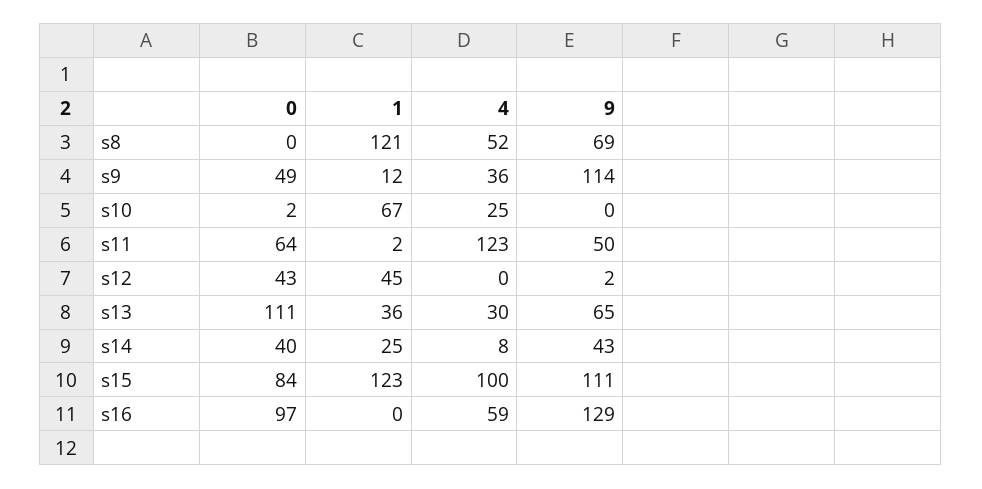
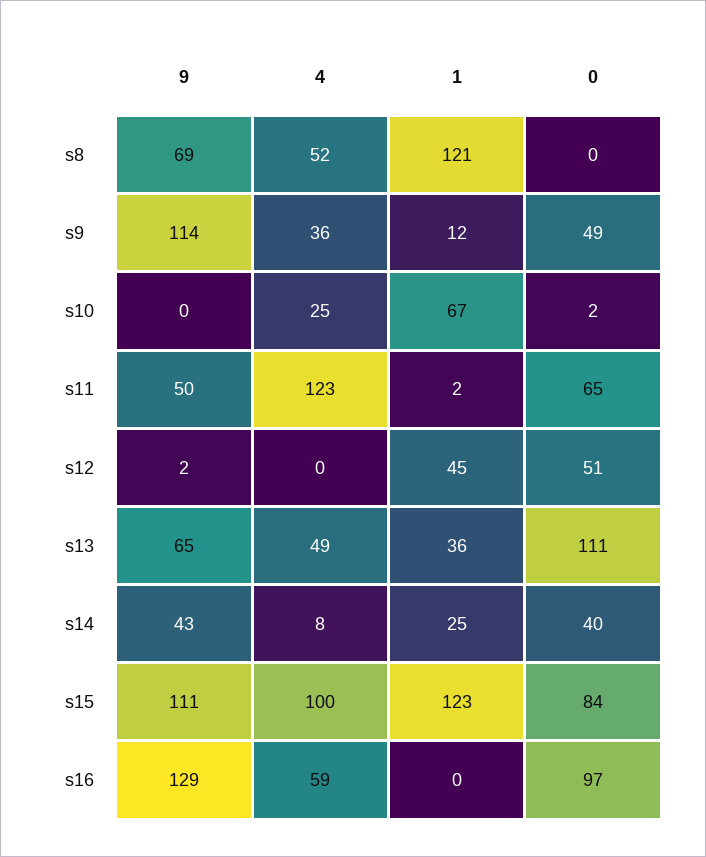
0, s11: 64 -> 65
0, s12: 43 -> 51
4, s13: 30 -> 49

